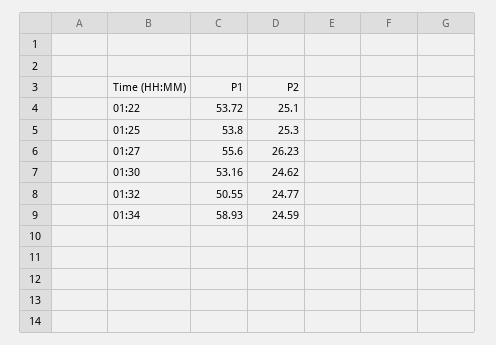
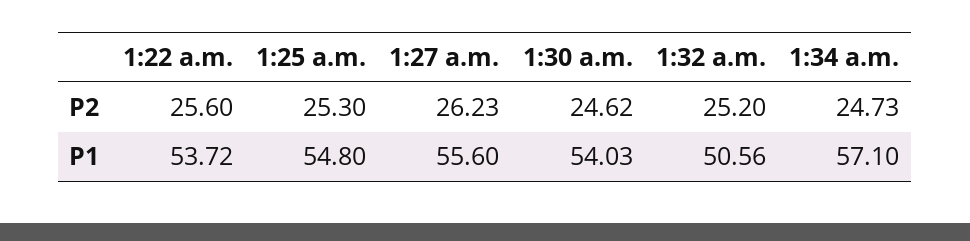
P2, 01:22: 25.1 -> 25.6
P1, 01:25: 53.8 -> 54.8
P1, 01:30: 53.16 -> 54.03
P1, 01:32: 50.55 -> 50.56
P2, 01:32: 24.77 -> 25.2
P1, 01:34: 58.93 -> 57.1
P2, 01:34: 24.59 -> 24.73

